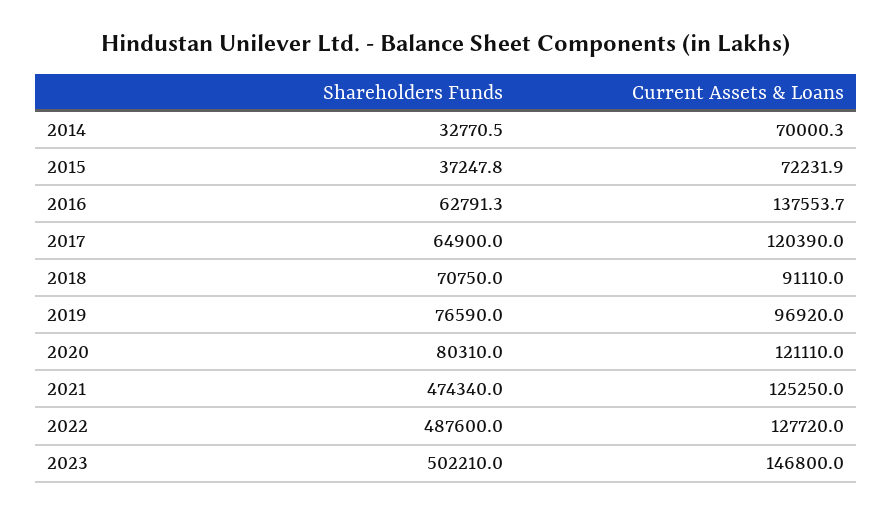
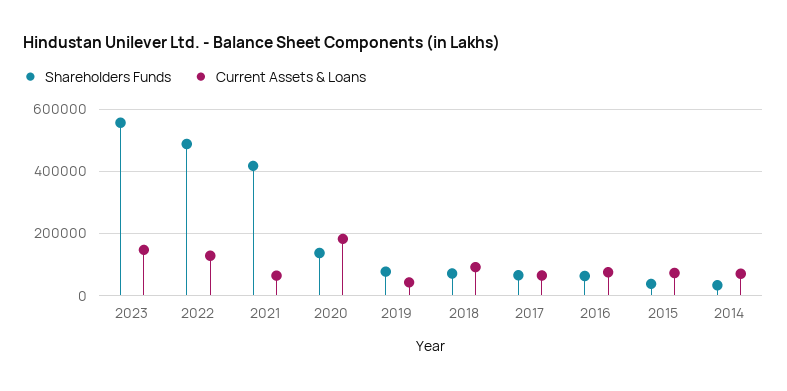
Current Assets & Loans, 2016: 137553.7 -> 80000
Current Assets & Loans, 2017: 120390 -> 60000
Current Assets & Loans, 2019: 96920 -> 40000
Shareholders Funds, 2020: 80310 -> 140000
Current Assets & Loans, 2020: 121110 -> 180000
Shareholders Funds, 2021: 474340 -> 420000
Current Assets & Loans, 2021: 125250 -> 60000
Shareholders Funds, 2023: 502210 -> 560000

